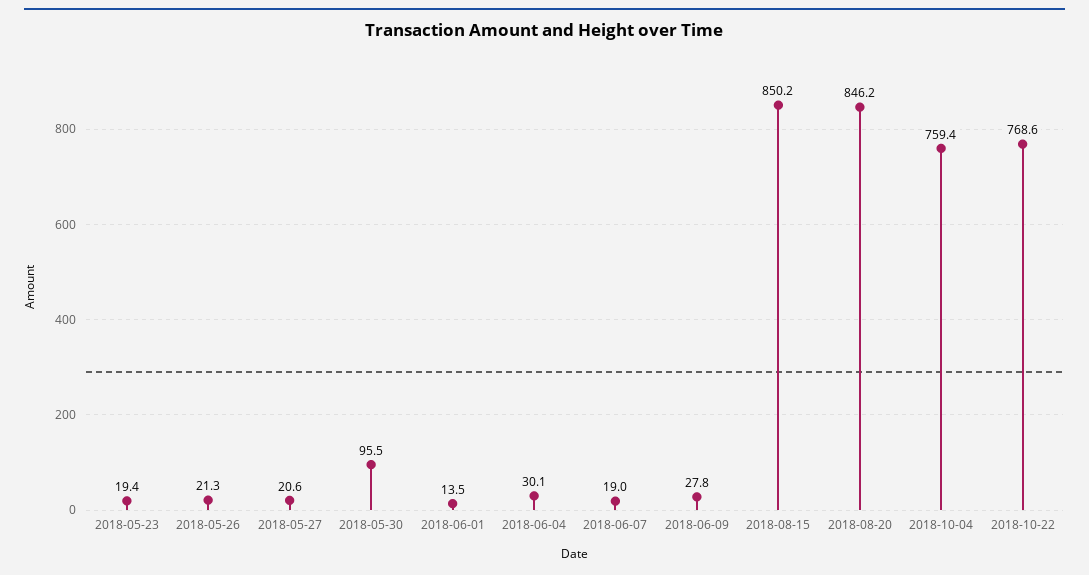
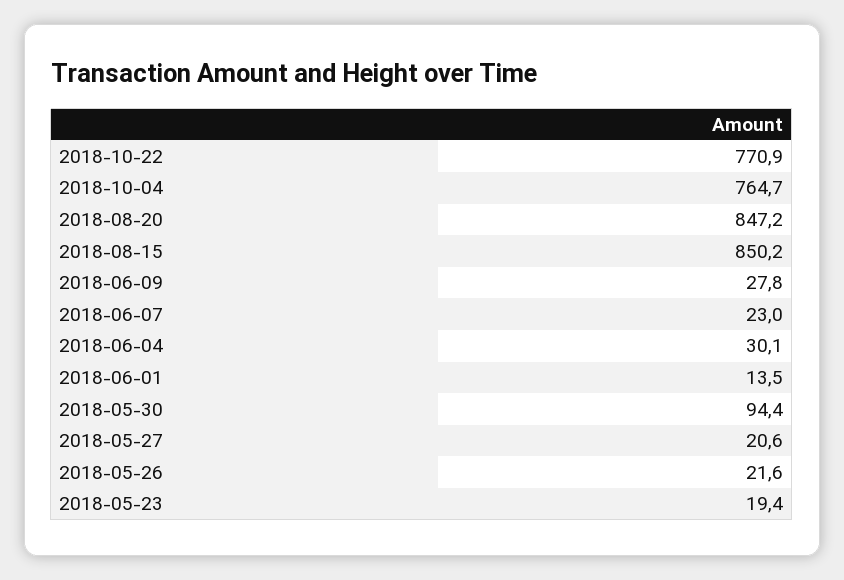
2018-05-26: 21.3 -> 21.6
2018-05-30: 95.5 -> 94.4
2018-06-07: 19 -> 23
2018-08-20: 846.2 -> 847.2
2018-10-04: 759.4 -> 764.7
2018-10-22: 768.6 -> 770.9

